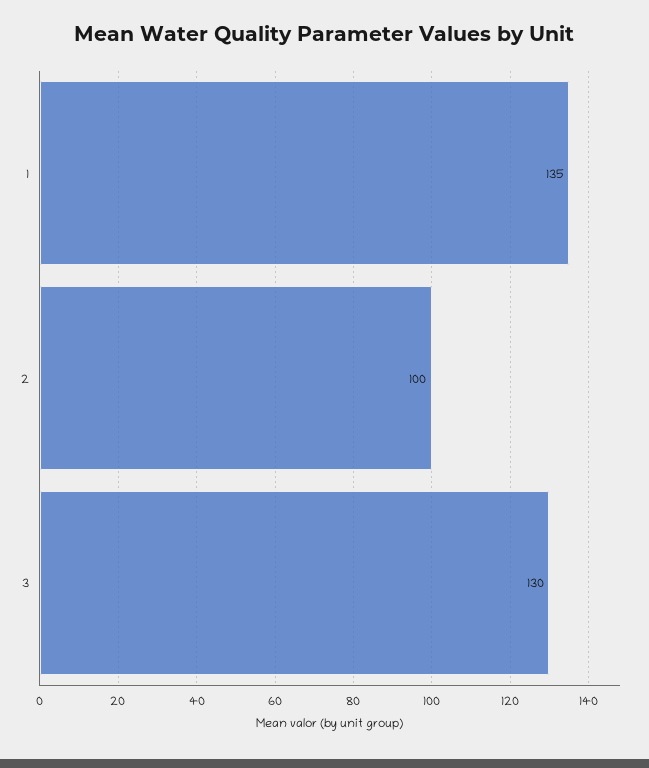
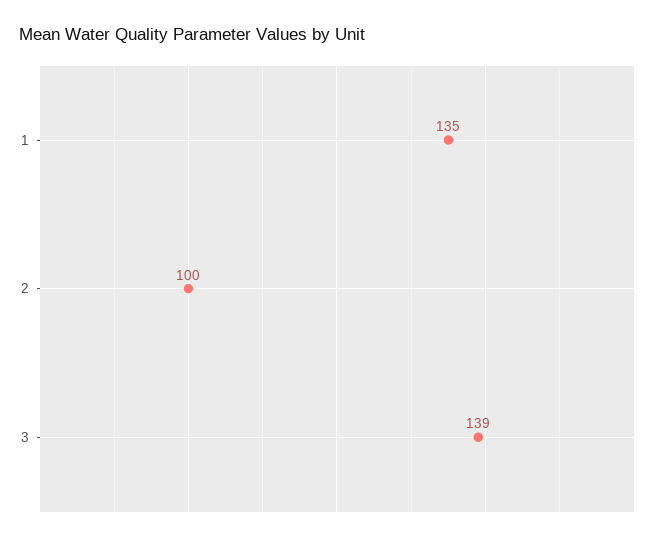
3: 130 -> 139

